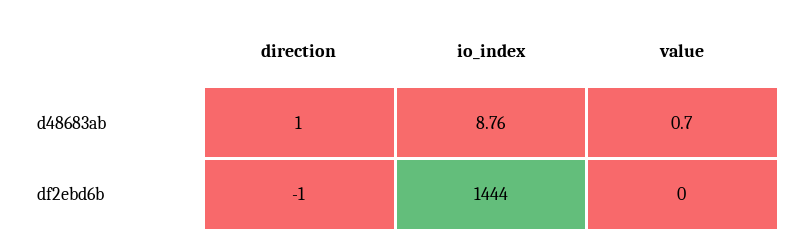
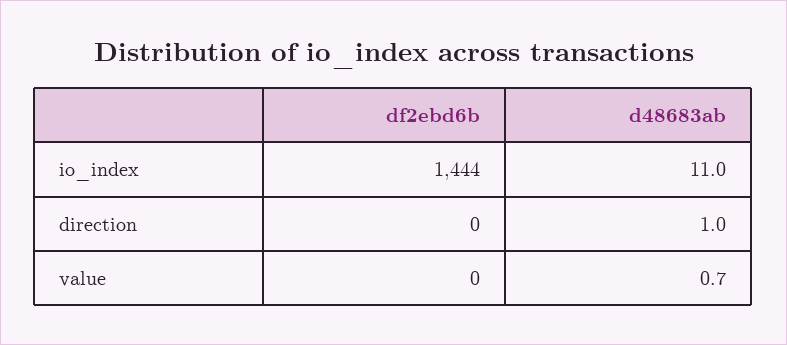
io_index, d48683ab: 8.76 -> 11
direction, df2ebd6b: -1 -> 0

